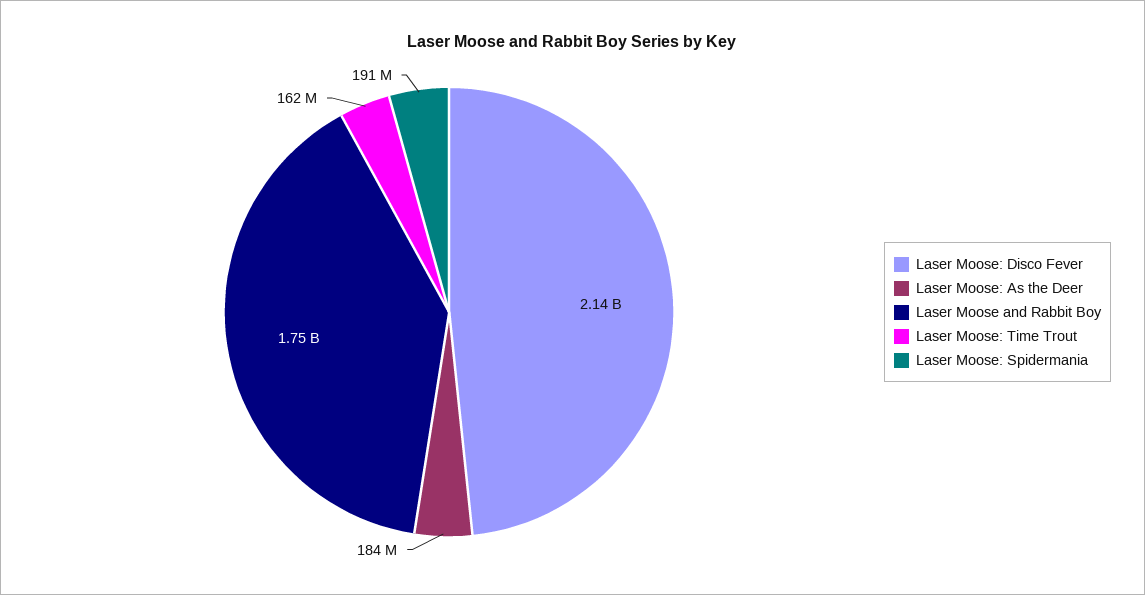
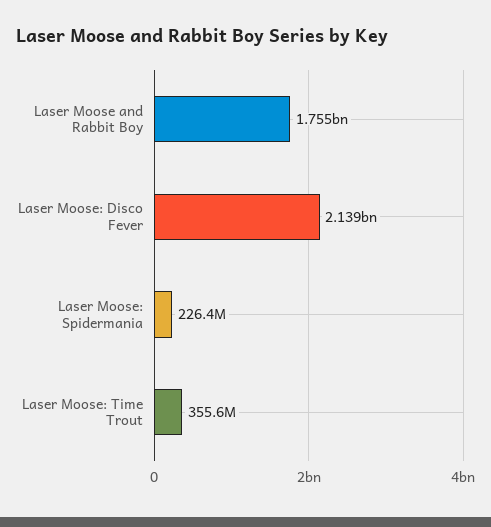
Laser Moose: As the Deer: 184000000 -> none
Laser Moose: Time Trout: 162000000 -> 355600000
Laser Moose: Spidermania: 191000000 -> 226400000

